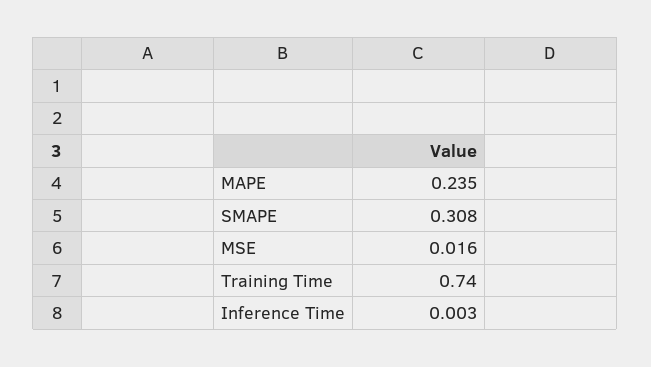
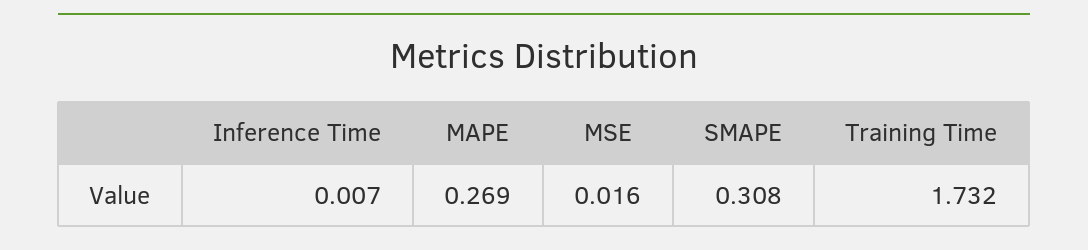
MAPE: 0.235 -> 0.269
Training Time: 0.74 -> 1.732
Inference Time: 0.003 -> 0.007

